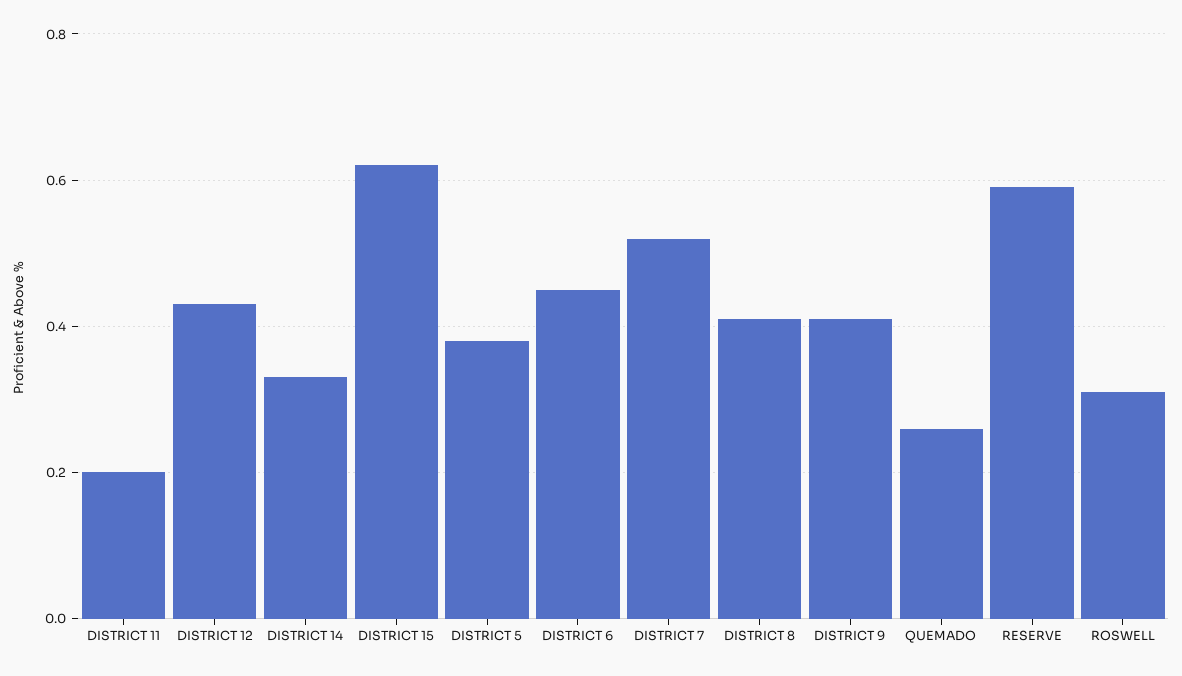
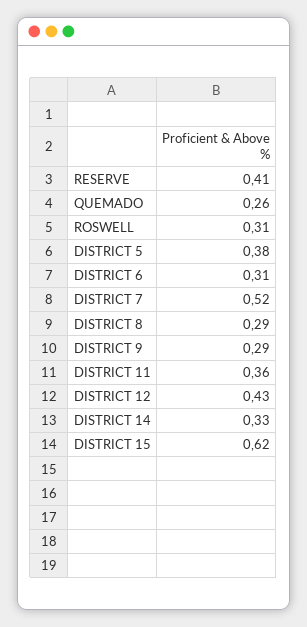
DISTRICT 11: 0.2 -> 0.36
DISTRICT 6: 0.45 -> 0.31
DISTRICT 8: 0.4 -> 0.29
DISTRICT 9: 0.4 -> 0.29
RESERVE: 0.6 -> 0.41

